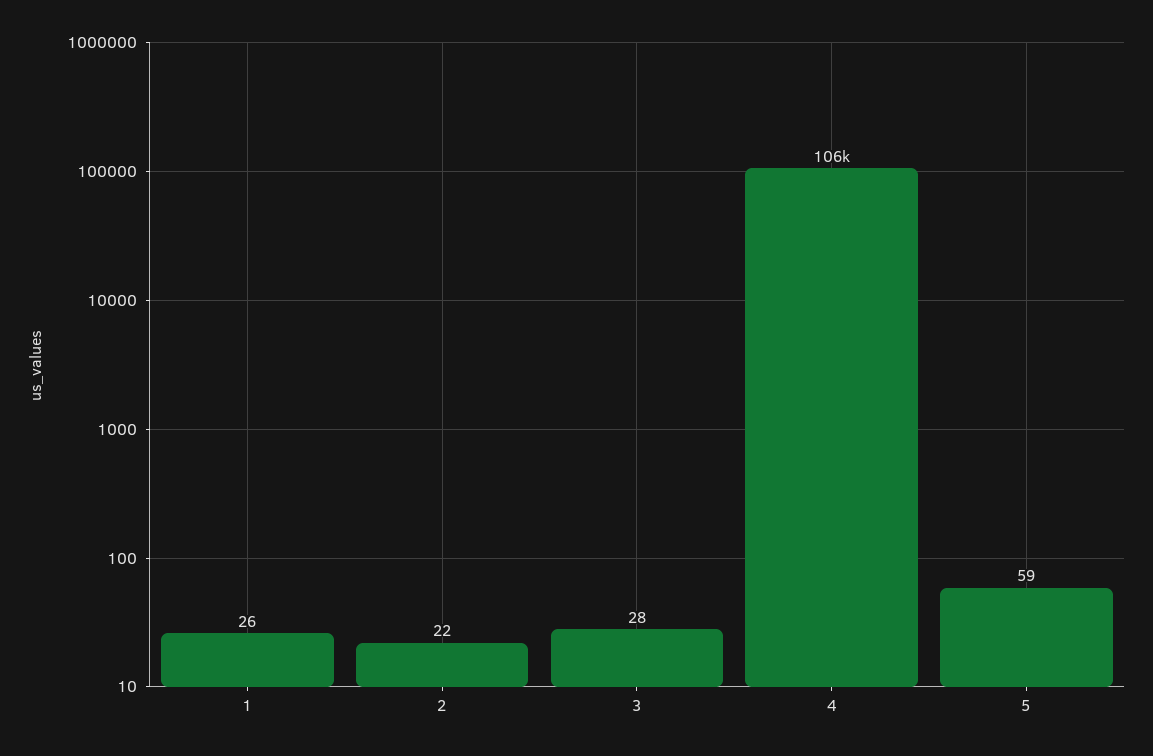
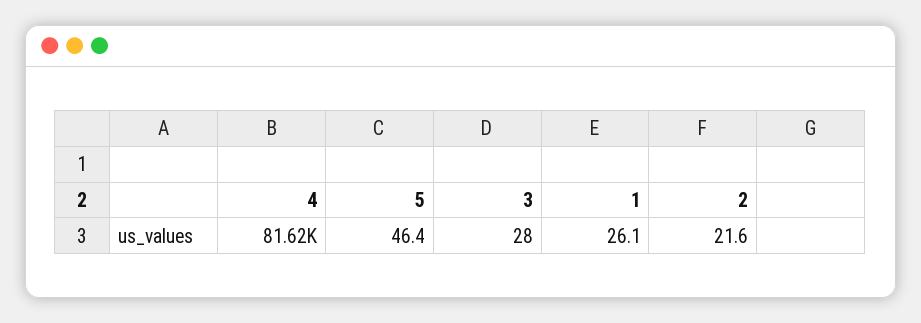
4: 106000 -> 81620
5: 59 -> 46.4

